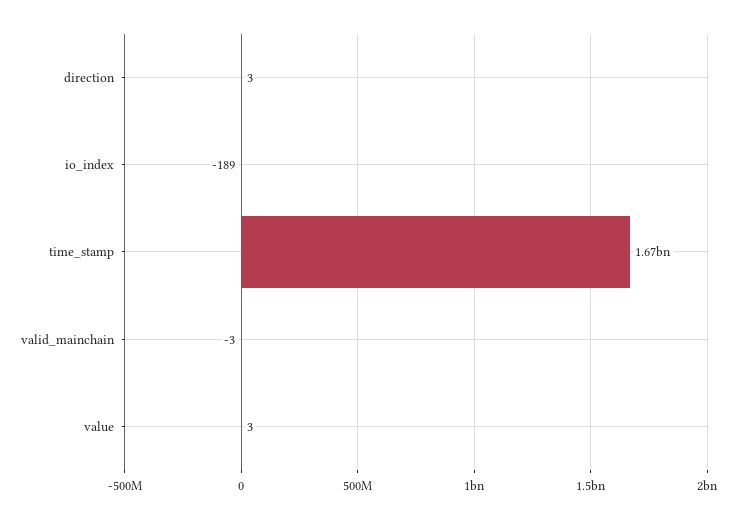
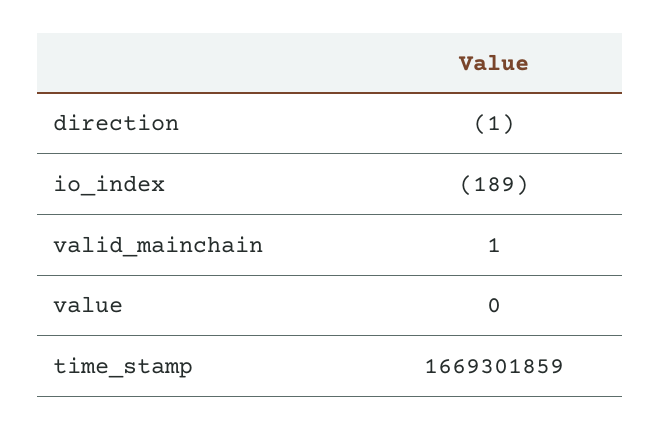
direction: 3 -> -1
valid_mainchain: -3 -> 1
value: 3 -> 0

